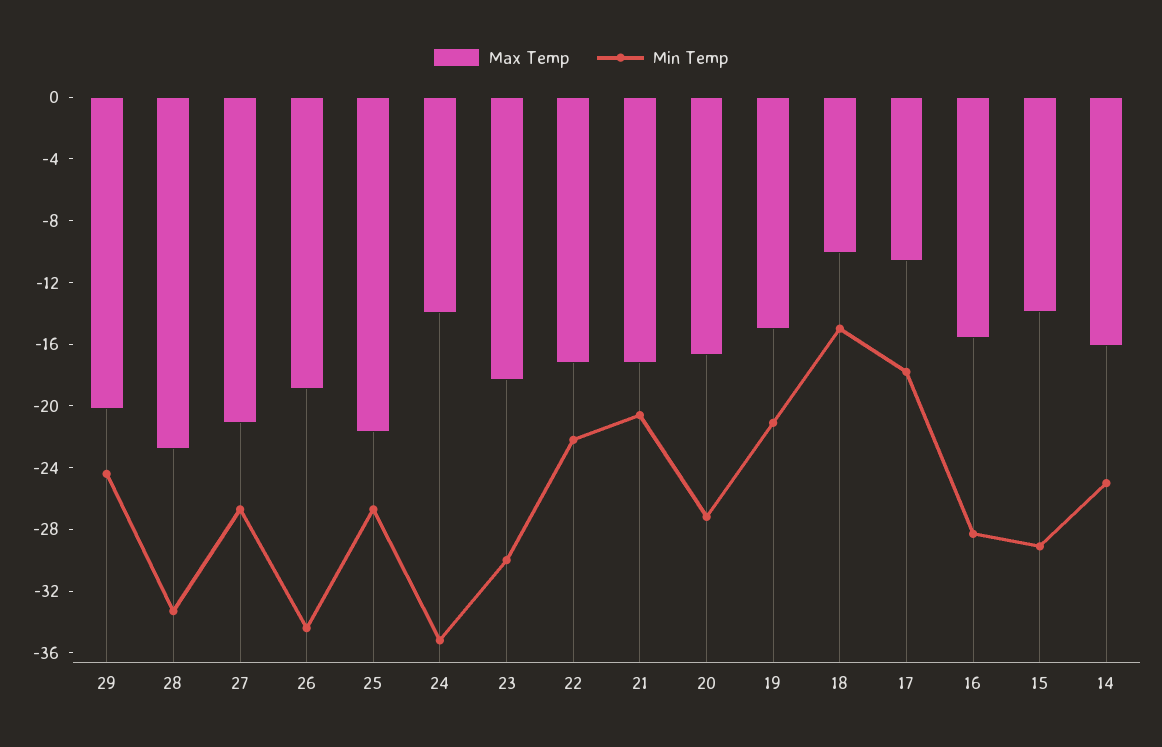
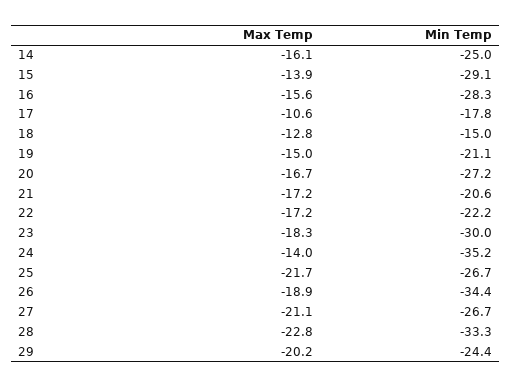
Max Temp, 18: -10 -> -12.8

